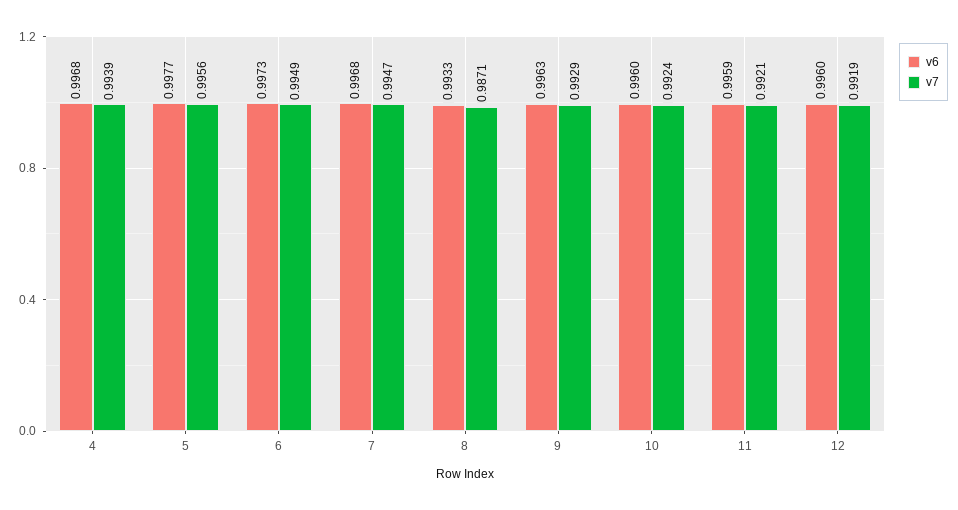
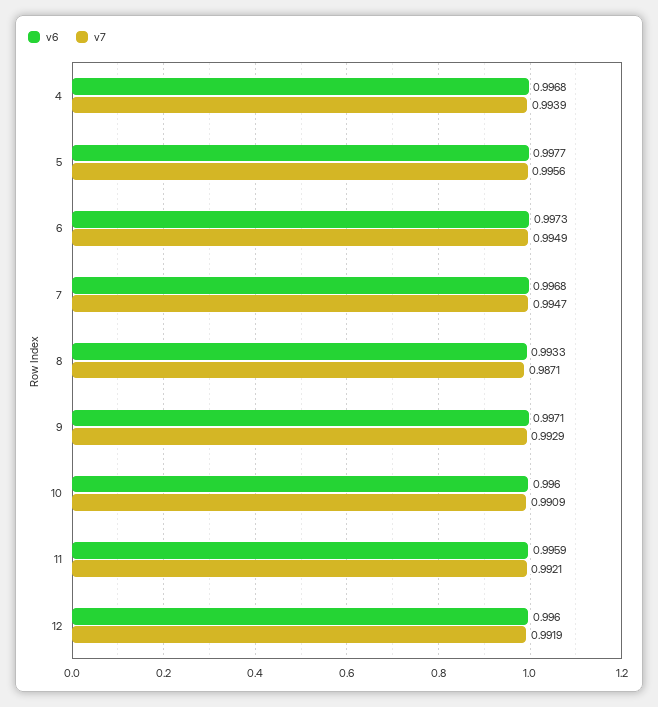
v6, 9: 0.9963 -> 0.9971
v7, 10: 0.9924 -> 0.9909

